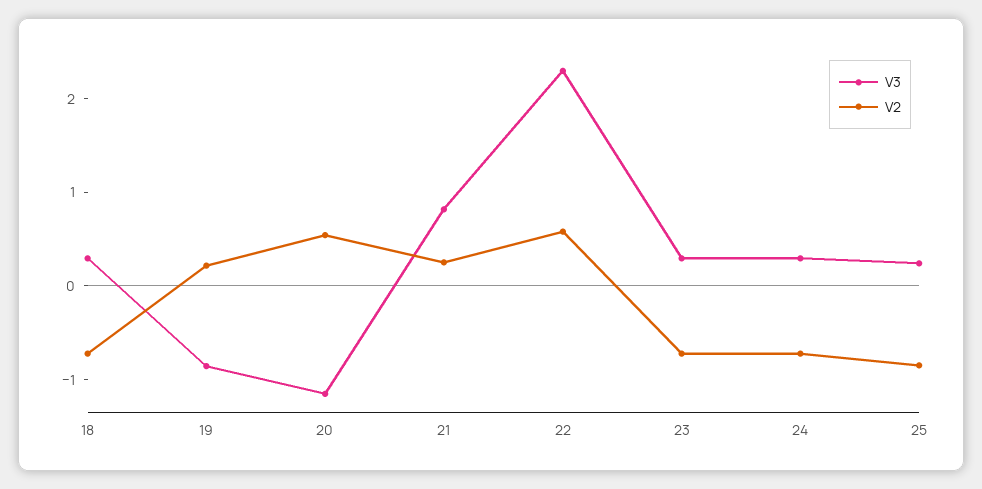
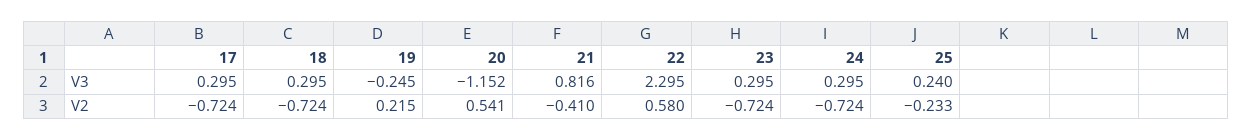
V3, 19: -0.8 -> -0.245
V2, 21: 0.2 -> -0.41
V2, 25: -0.8 -> -0.233
V3, 17: none -> 0.295
V2, 17: none -> -0.724

